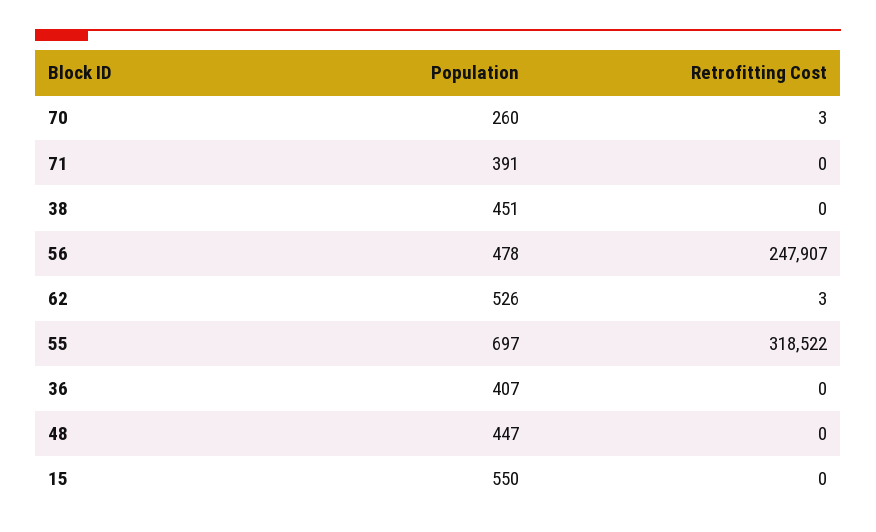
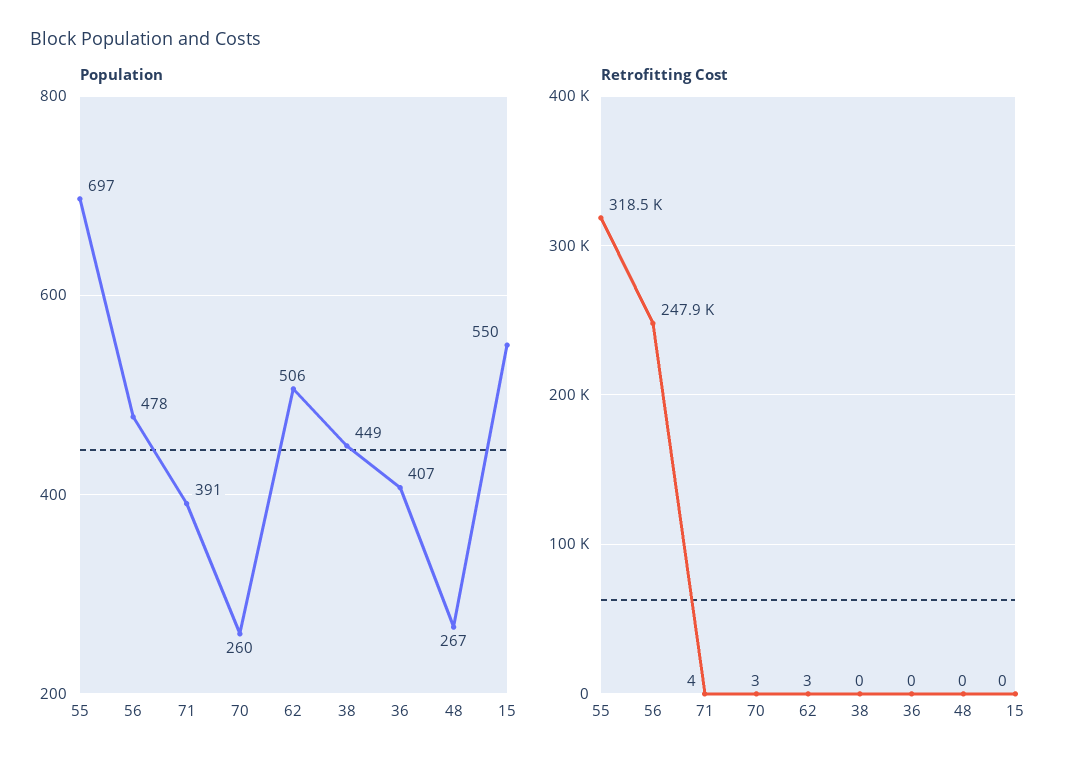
Retrofitting Cost, 71: 0 -> 4
Population, 38: 451 -> 449
Population, 62: 526 -> 506
Population, 48: 447 -> 267

